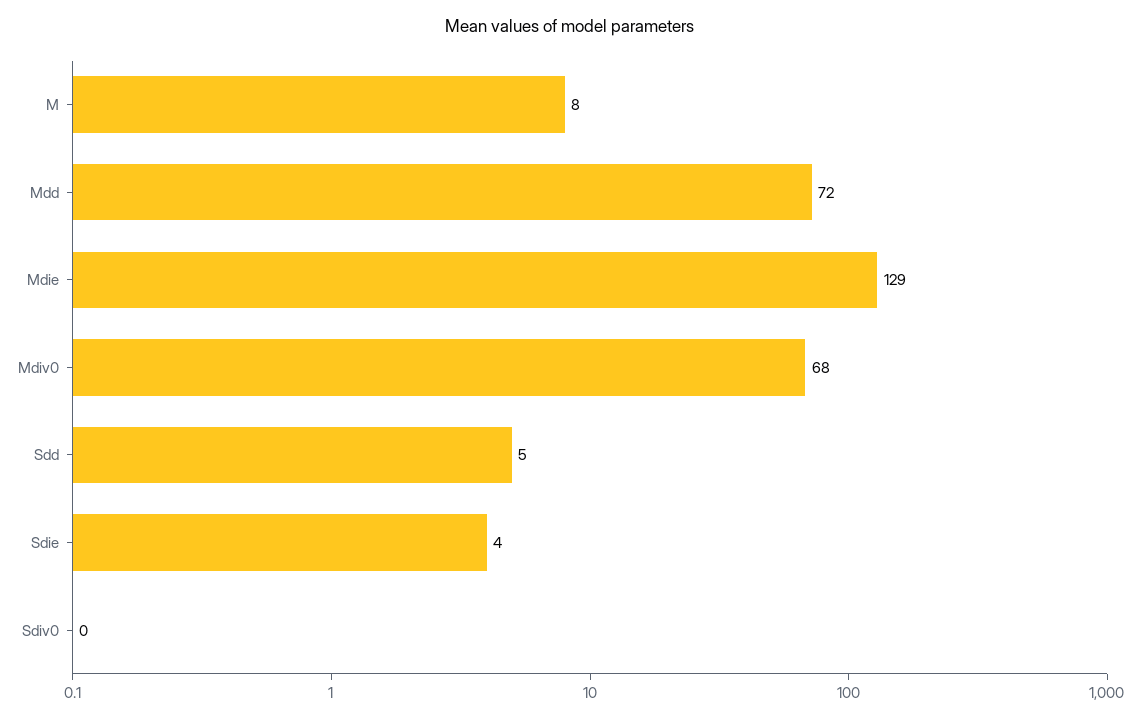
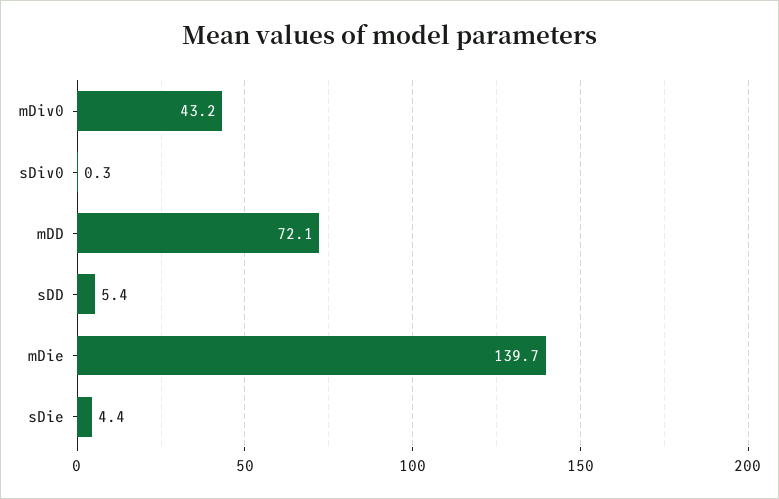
M: 8 -> none
Mdie: 129 -> 139.7
Mdiv0: 68 -> 43.2

